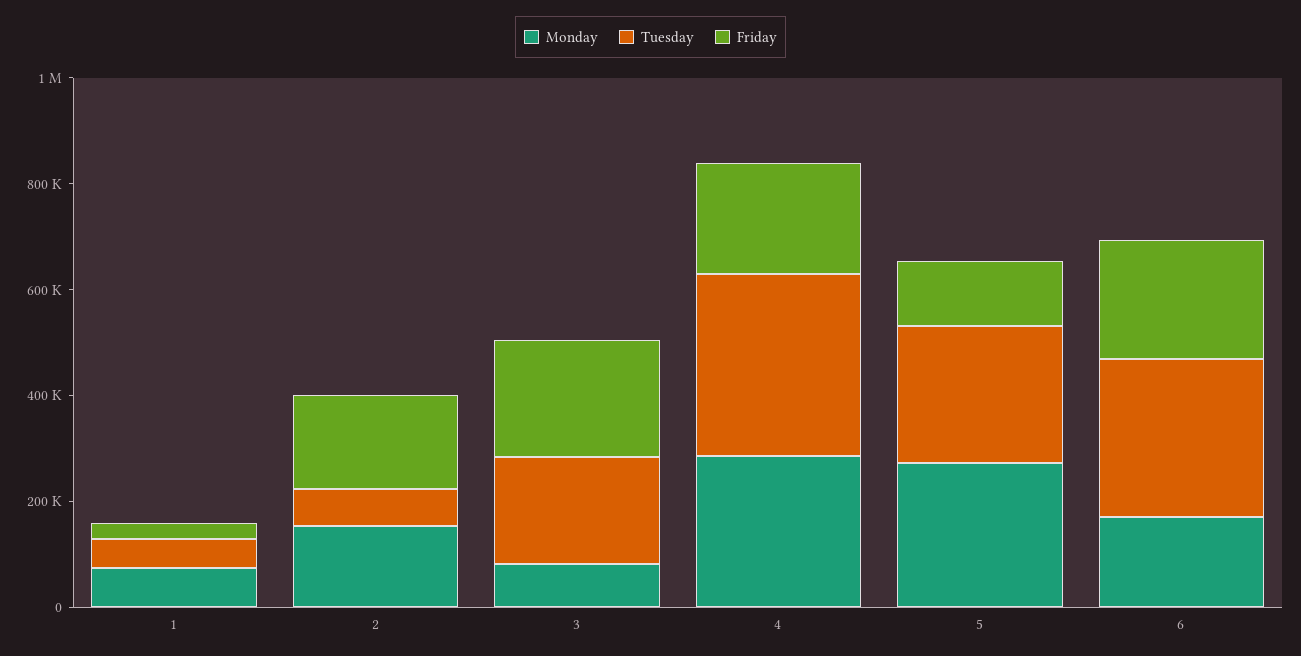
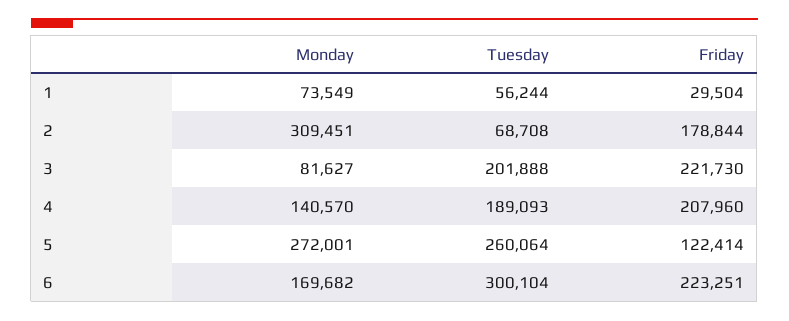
Monday, 2: 150000 -> 309451
Monday, 4: 300000 -> 140570
Tuesday, 4: 350000 -> 189093

